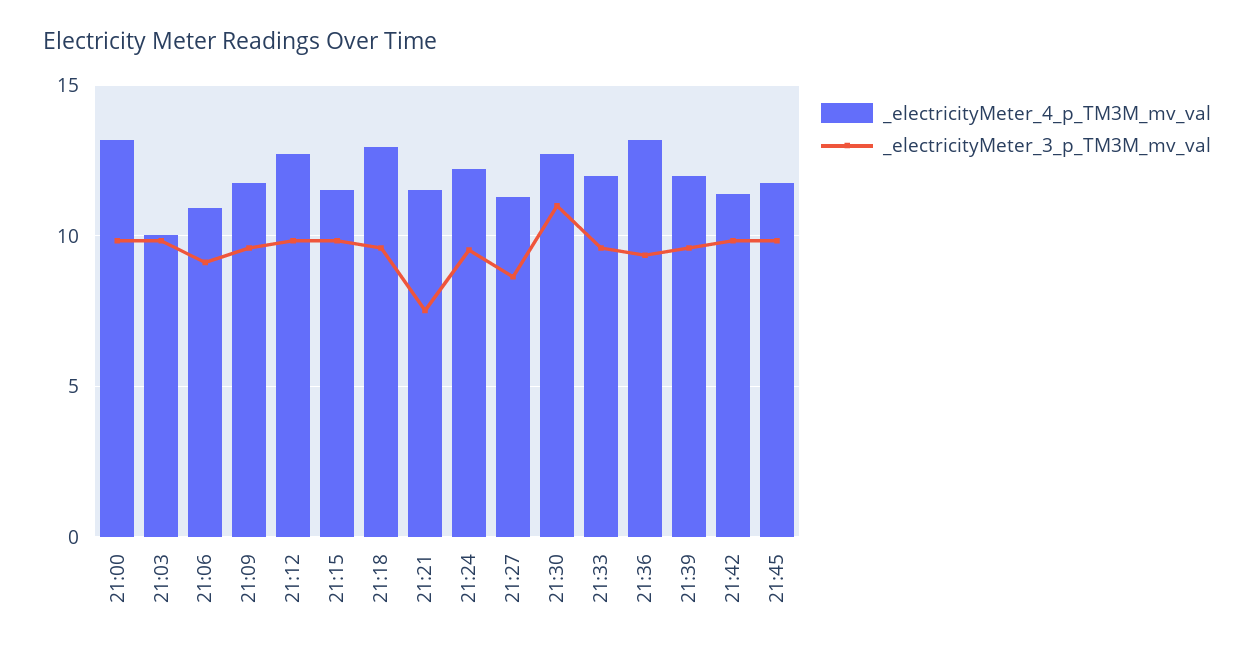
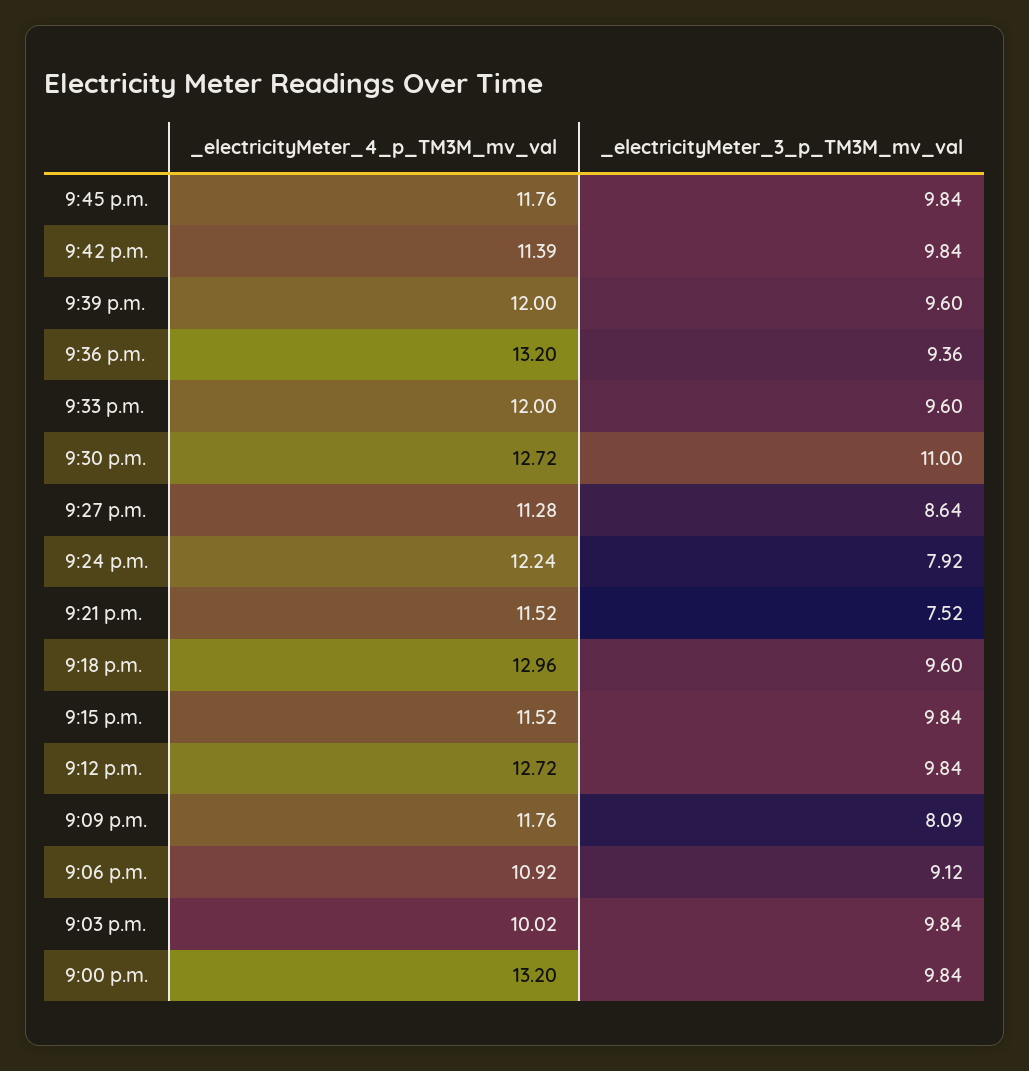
_electricityMeter_3_p_TM3M_mv_val, 21:09: 9.5 -> 8.09
_electricityMeter_3_p_TM3M_mv_val, 21:24: 9.5 -> 7.92

